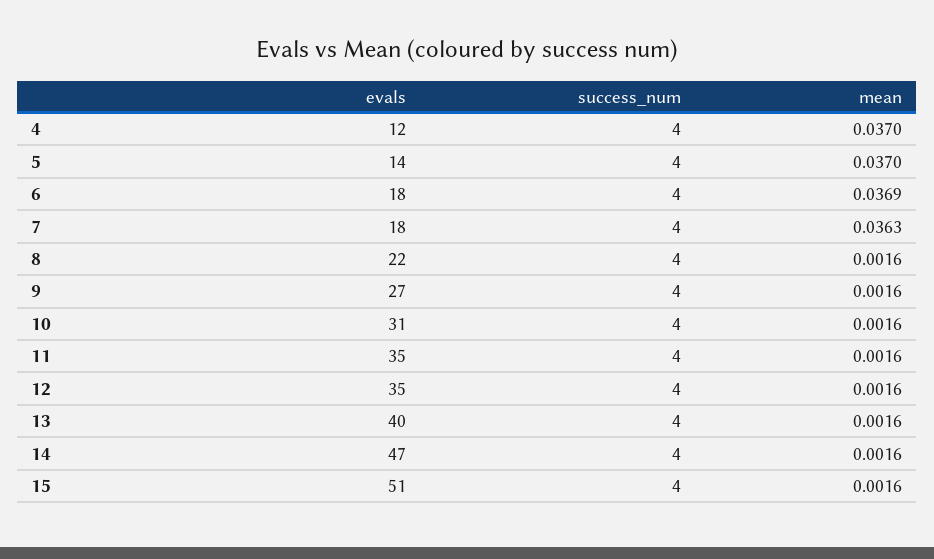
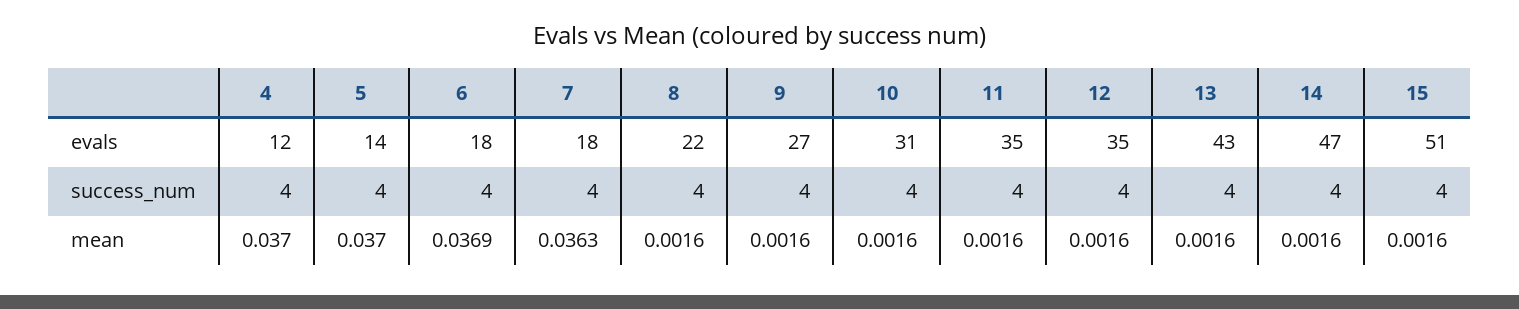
evals, 13: 40 -> 43

